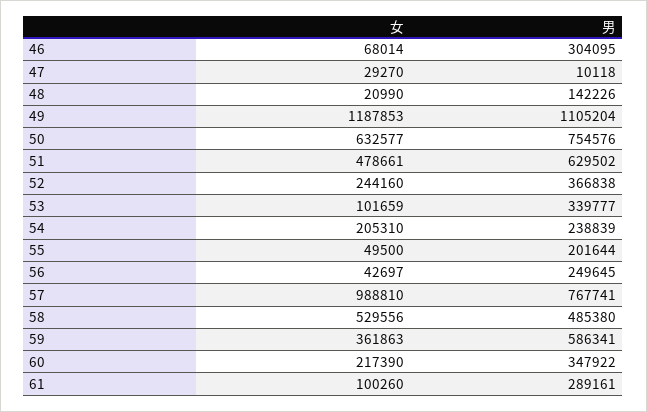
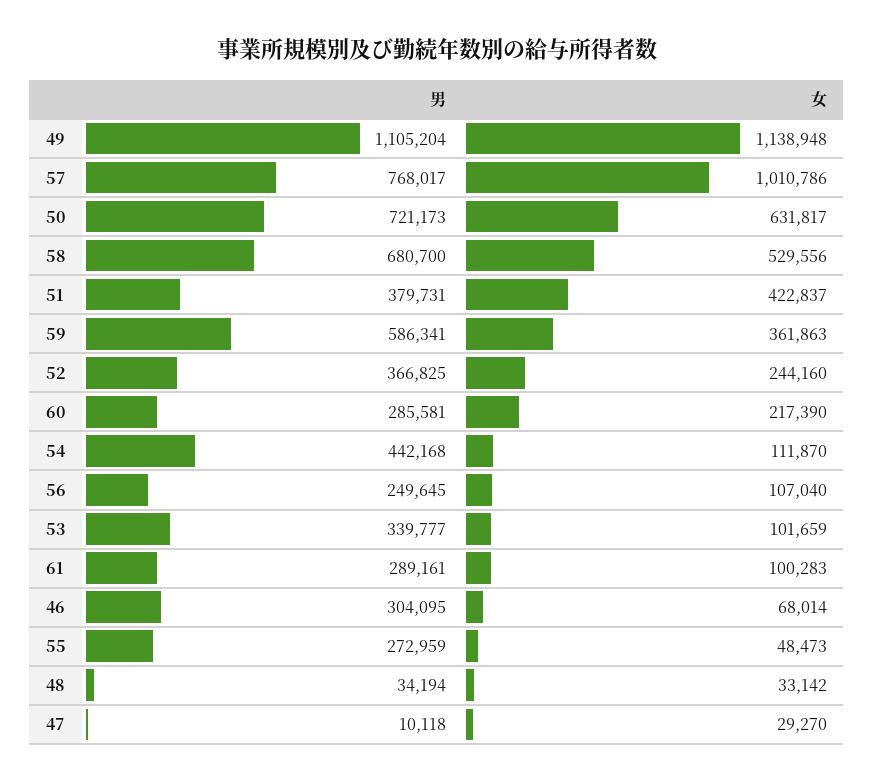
女, 48: 20990 -> 33142
男, 48: 142226 -> 34194
女, 49: 1187853 -> 1138948
女, 50: 632577 -> 631817
男, 50: 754576 -> 721173
女, 51: 478661 -> 422837
男, 51: 629502 -> 379731
男, 52: 366838 -> 366825
女, 54: 205310 -> 111870
男, 54: 238839 -> 442168
女, 55: 49500 -> 48473
男, 55: 201644 -> 272959
女, 56: 42697 -> 107040
女, 57: 988810 -> 1010786
男, 57: 767741 -> 768017
男, 58: 485380 -> 680700
男, 60: 347922 -> 285581
女, 61: 100260 -> 100283

